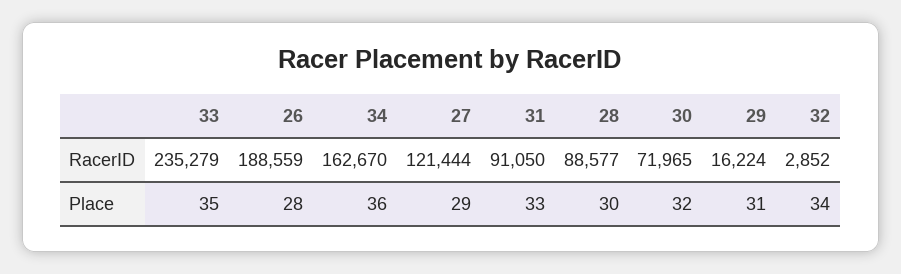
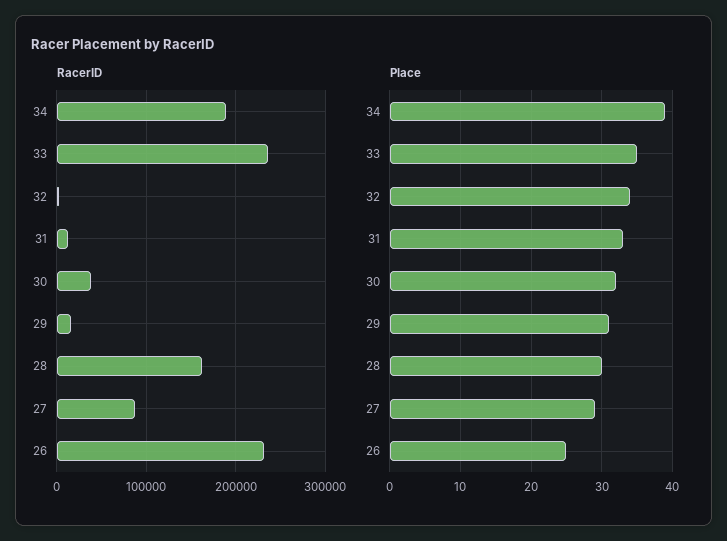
RacerID, 26: 188559 -> 230000
RacerID, 34: 162670 -> 190000
RacerID, 27: 121444 -> 90000
RacerID, 31: 91050 -> 10000
RacerID, 28: 88577 -> 160000
RacerID, 30: 71965 -> 40000
Place, 26: 28 -> 25
Place, 34: 36 -> 39

